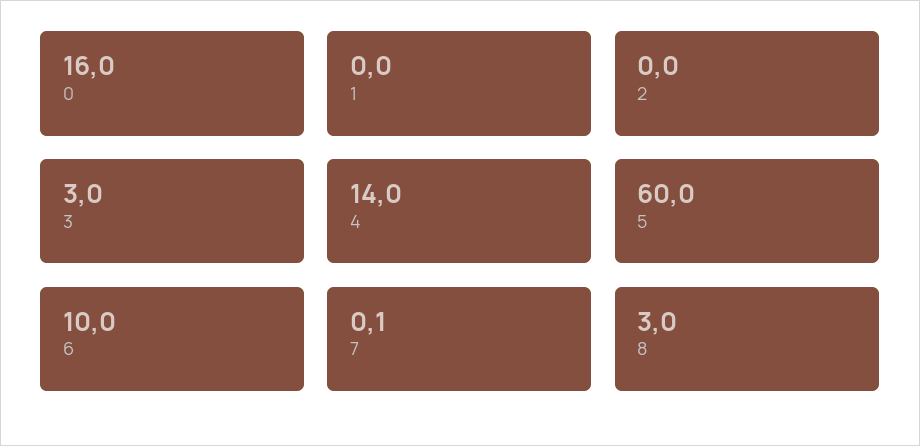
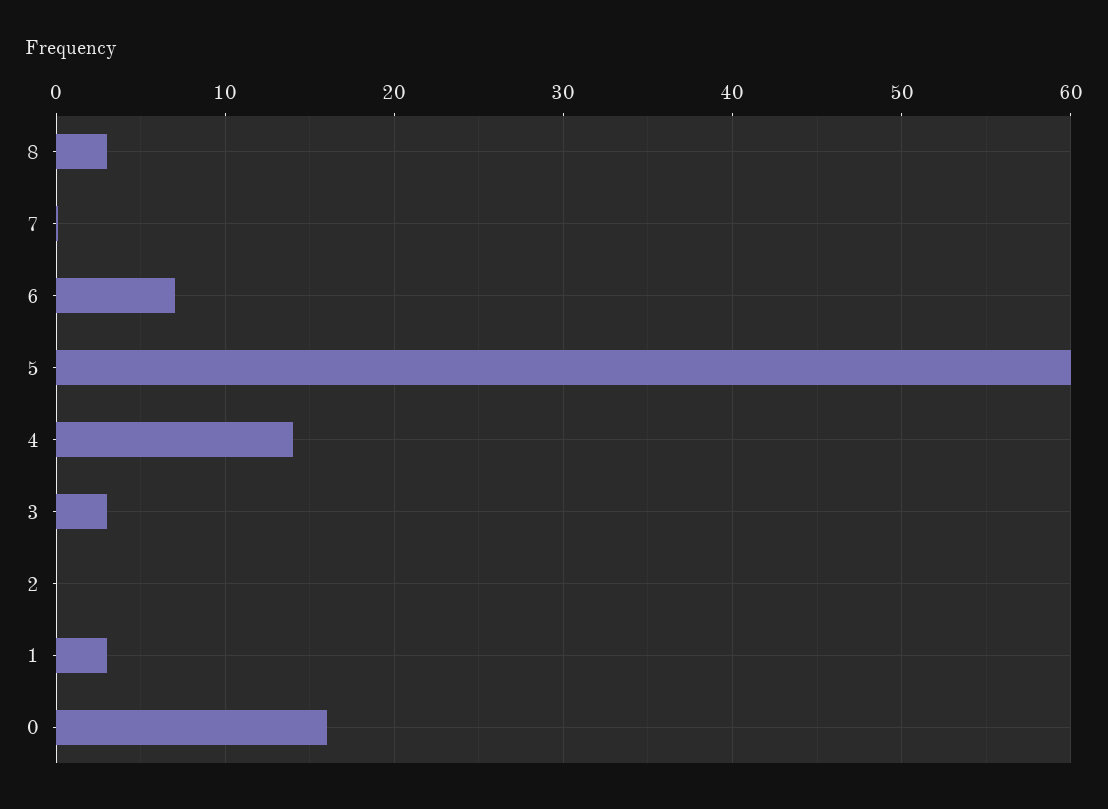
1: 0 -> 3
6: 10 -> 7

